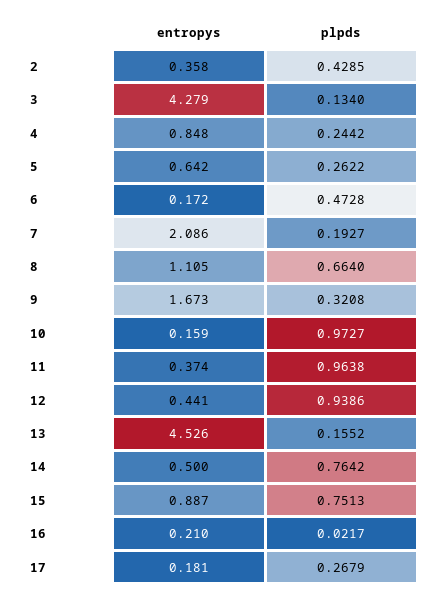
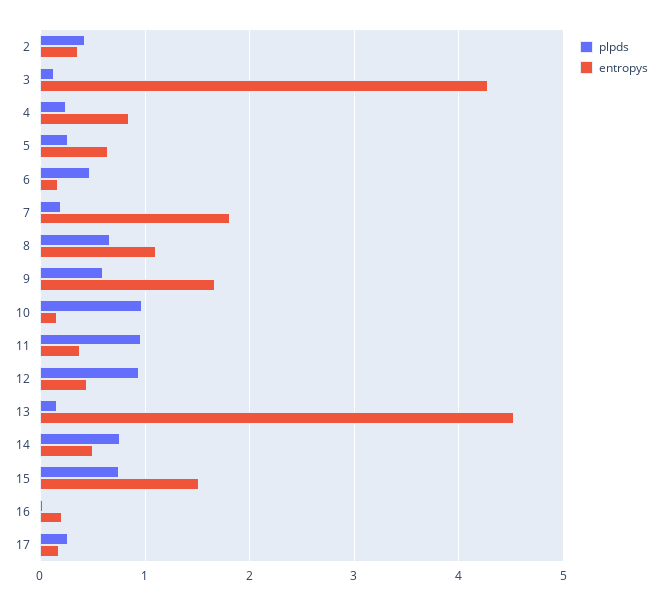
entropys, 7: 2.086 -> 1.8
plpds, 9: 0.3208 -> 0.6
entropys, 15: 0.887 -> 1.5

